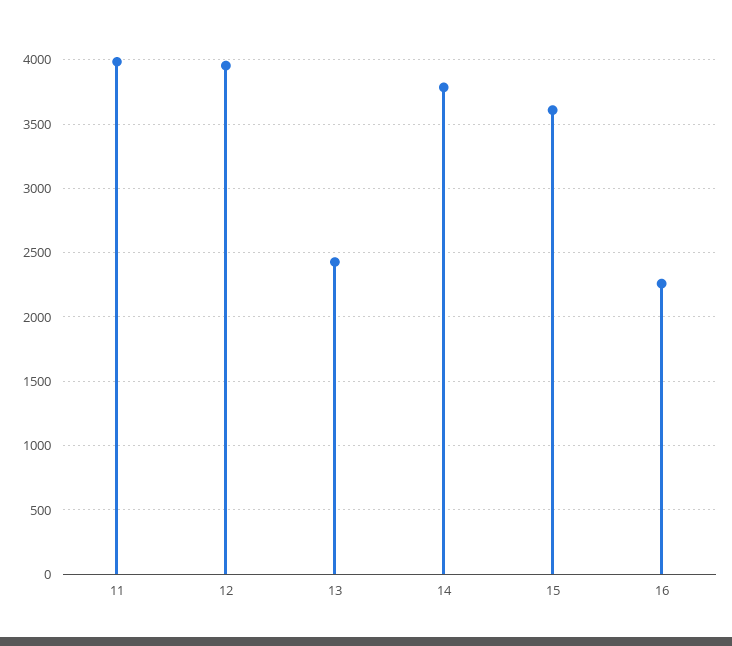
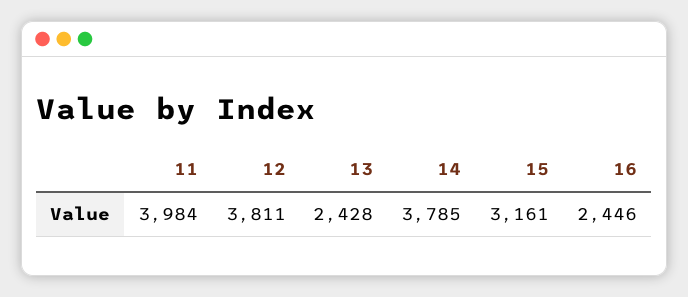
12: 3950 -> 3811
15: 3600 -> 3161
16: 2250 -> 2446

